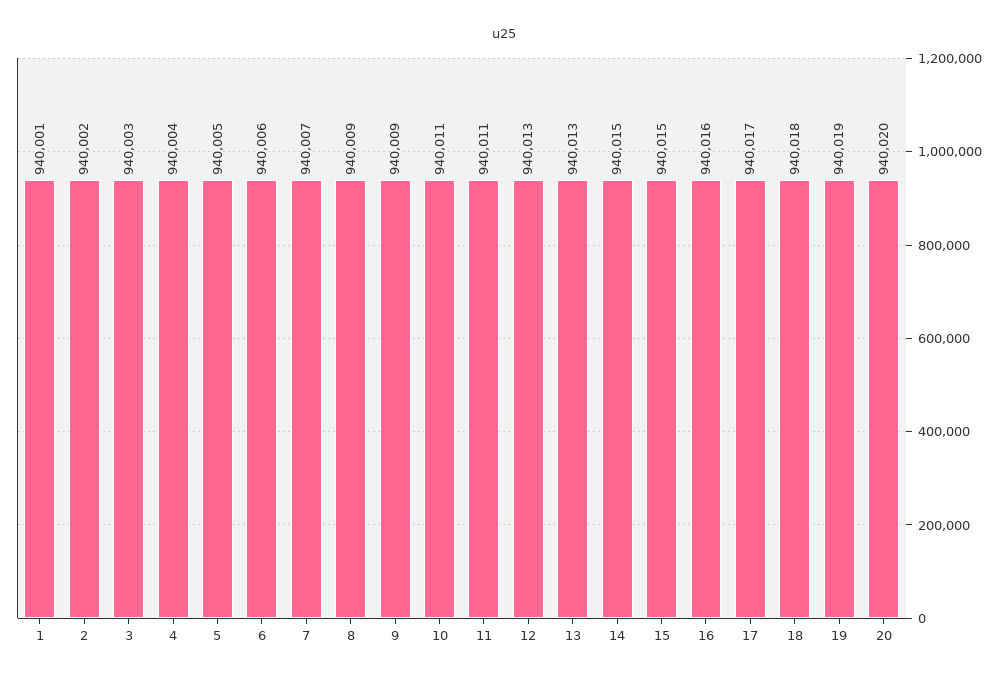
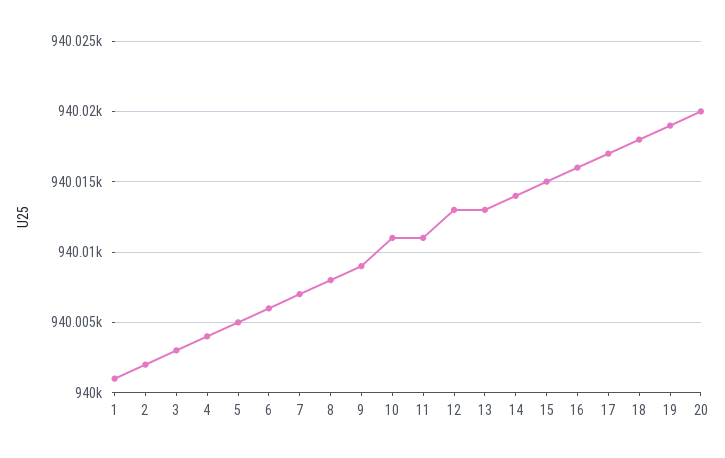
8: 940009 -> 940008
14: 940015 -> 940014

